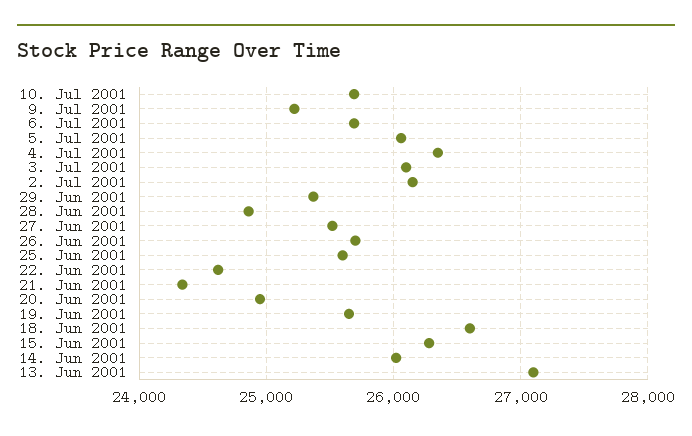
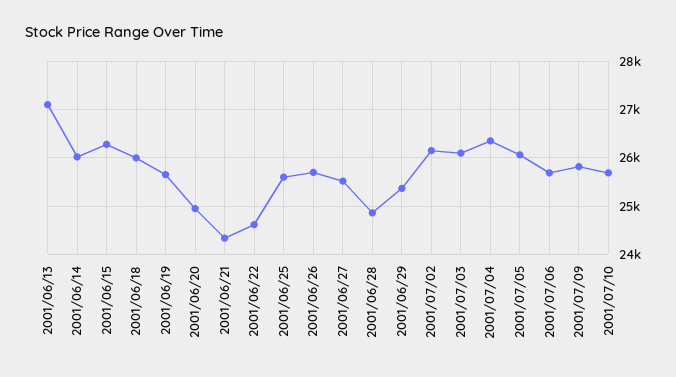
9. Jul 2001: 25200 -> 25800
18. Jun 2001: 26600 -> 26000

